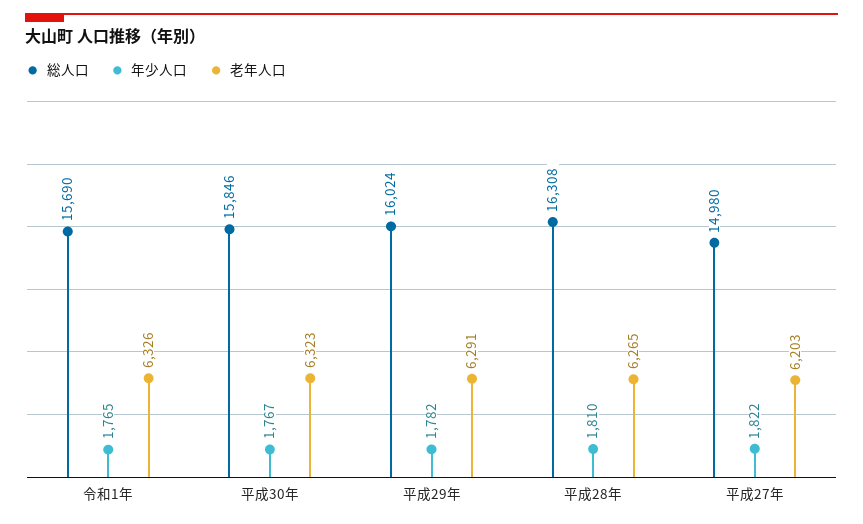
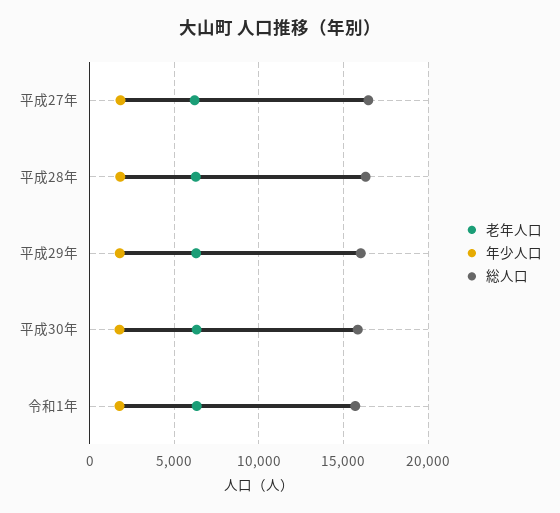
総人口, 平成27年: 14980 -> 16500

